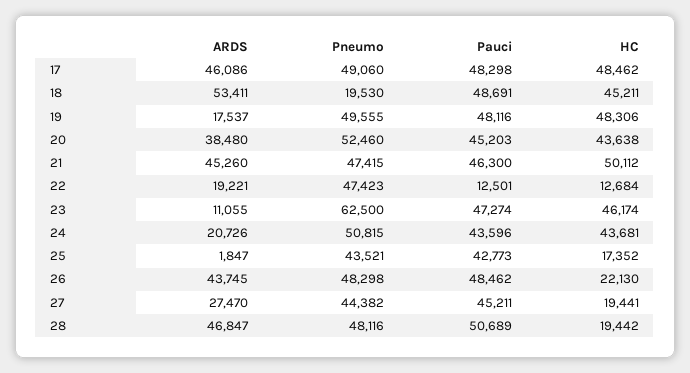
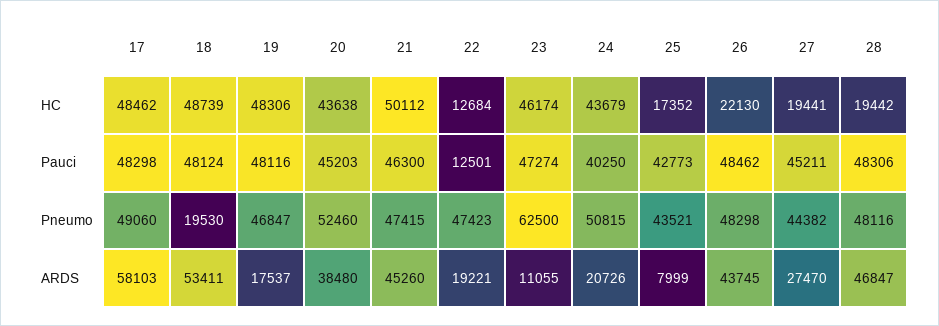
ARDS, 17: 46086 -> 58103
Pauci, 18: 48691 -> 48124
HC, 18: 45211 -> 48739
Pneumo, 19: 49555 -> 46847
Pauci, 24: 43596 -> 40250
HC, 24: 43681 -> 43679
ARDS, 25: 1847 -> 7999
Pauci, 28: 50689 -> 48306

